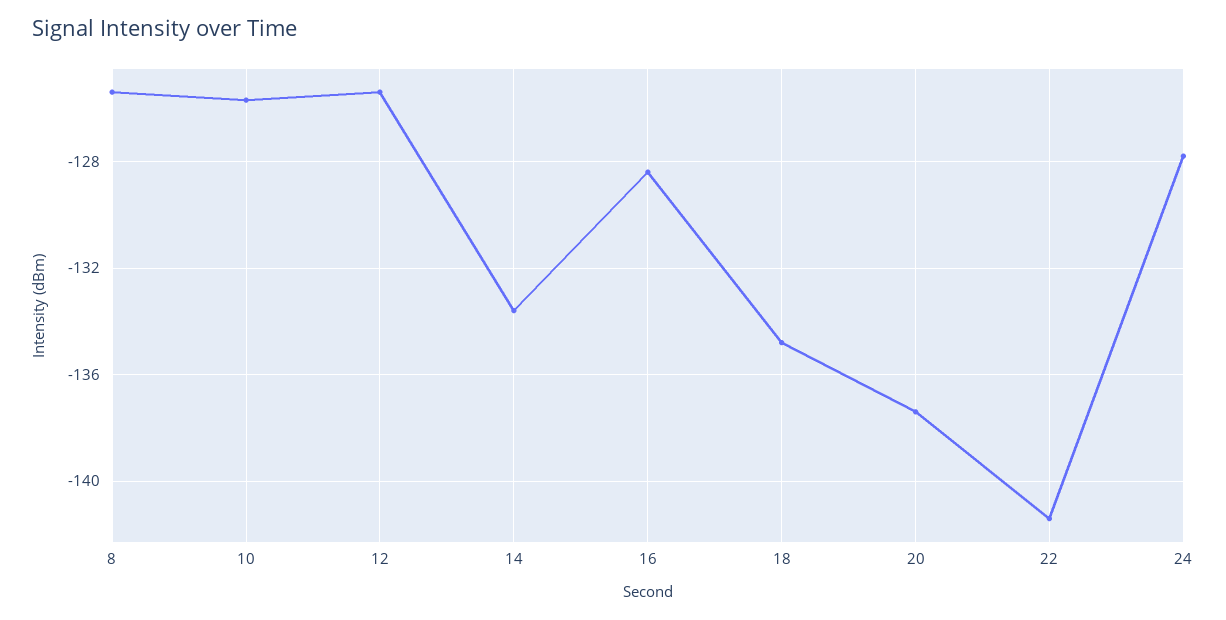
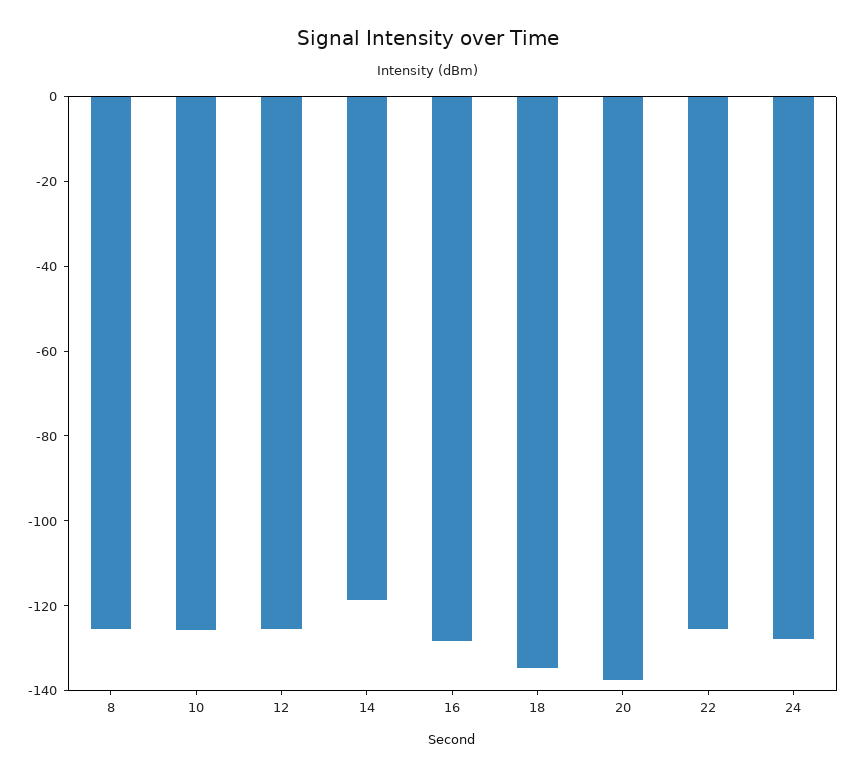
14: -133.5 -> -120
22: -141.5 -> -125

